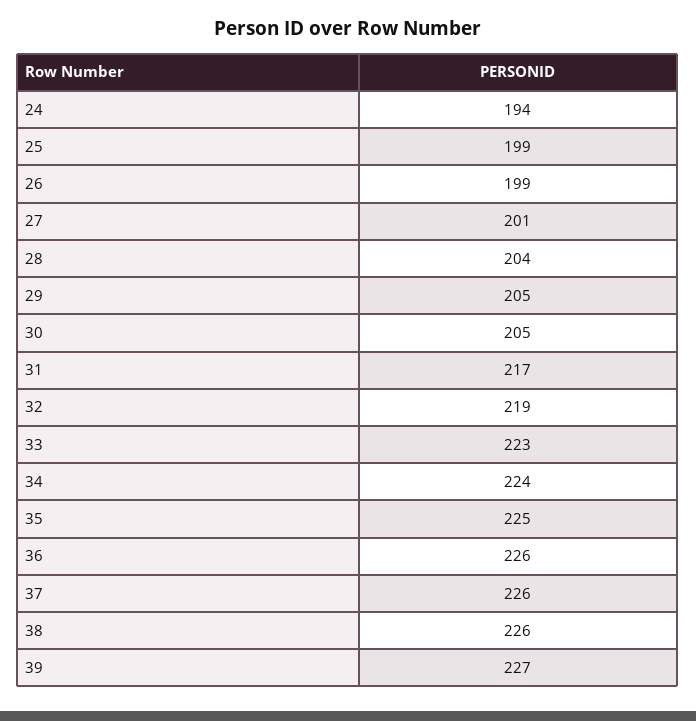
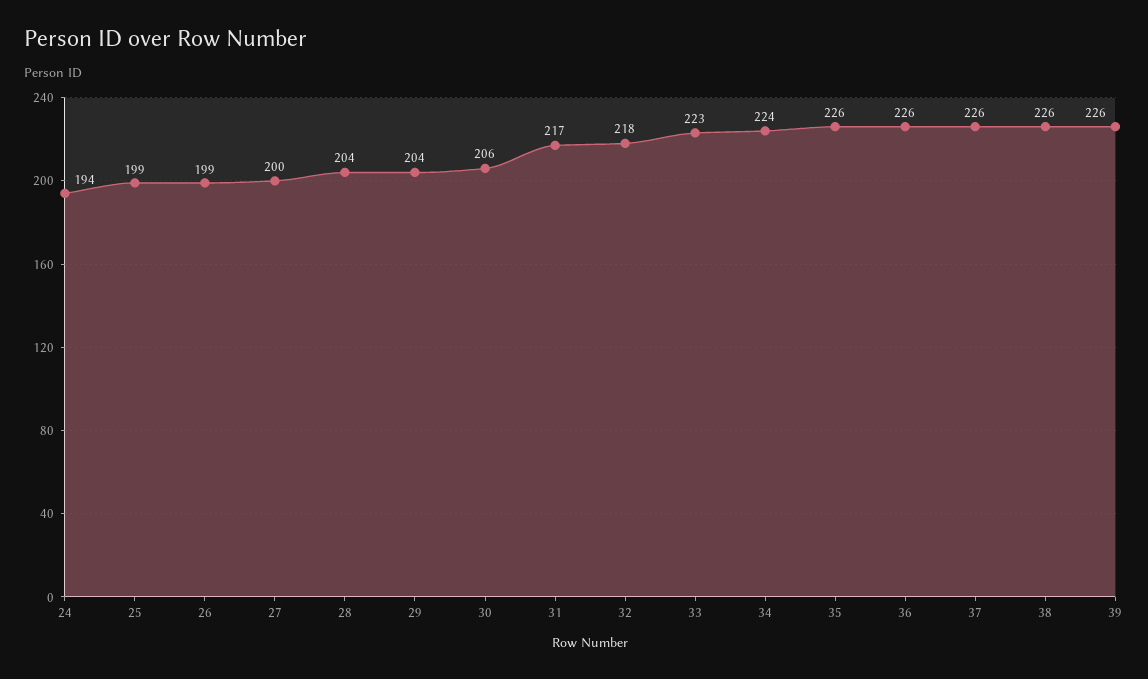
27: 201 -> 200
29: 205 -> 204
30: 205 -> 206
32: 219 -> 218
35: 225 -> 226
39: 227 -> 226

